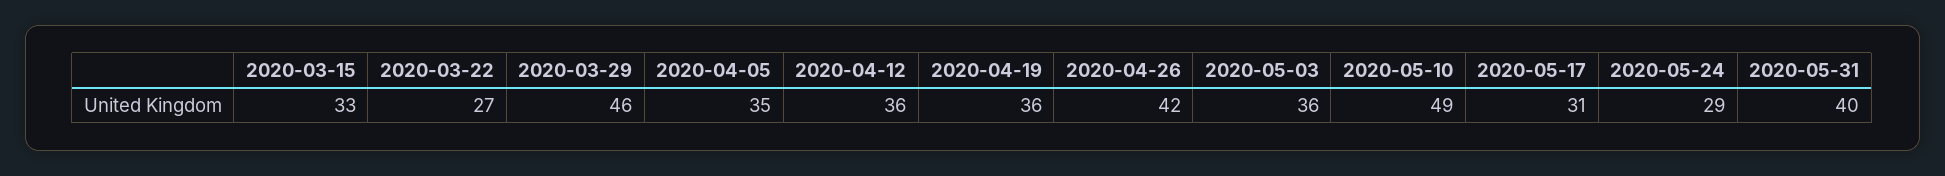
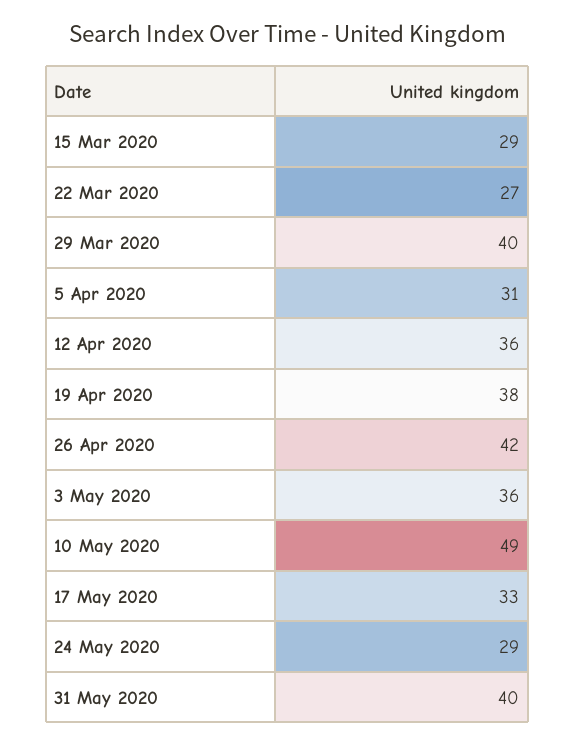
2020-03-15: 33 -> 29
2020-03-29: 46 -> 40
2020-04-05: 35 -> 31
2020-04-19: 36 -> 38
2020-05-17: 31 -> 33

